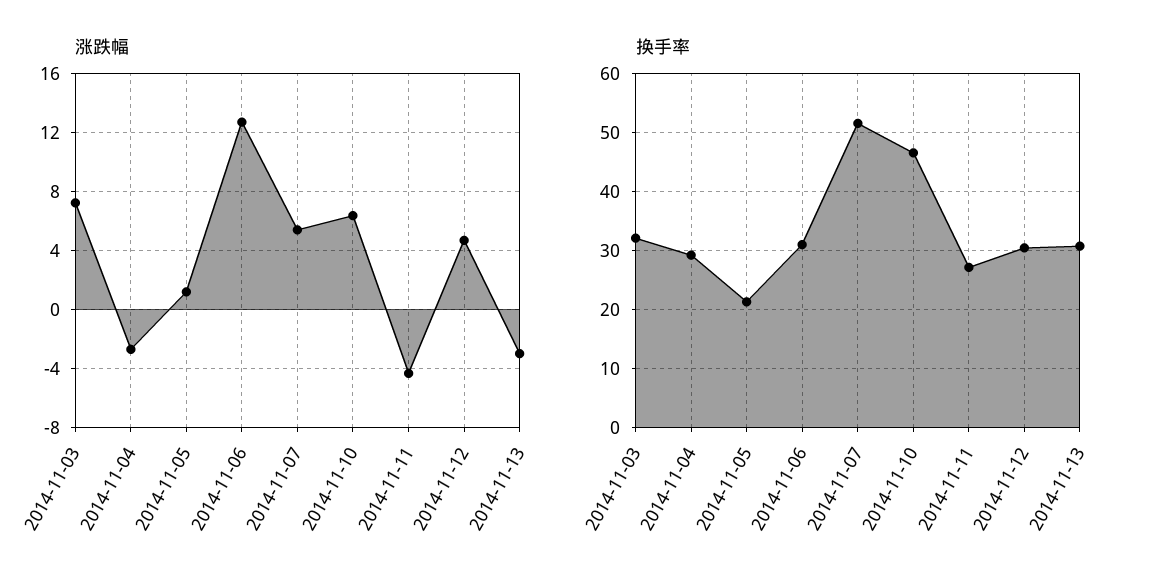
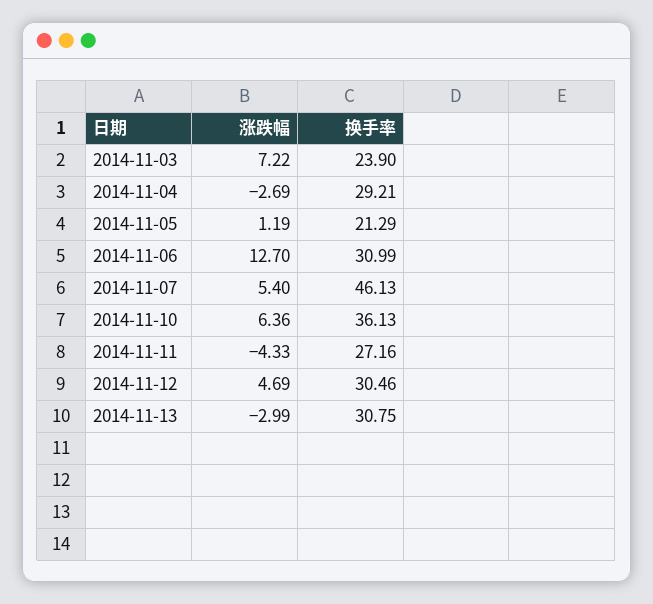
换手率, 2014-11-03: 32 -> 23.9
换手率, 2014-11-07: 52 -> 46.13
换手率, 2014-11-10: 46 -> 36.13

